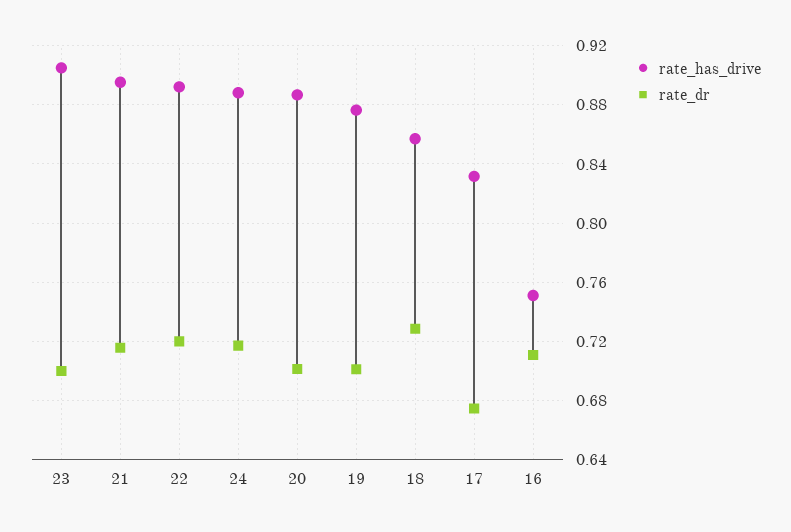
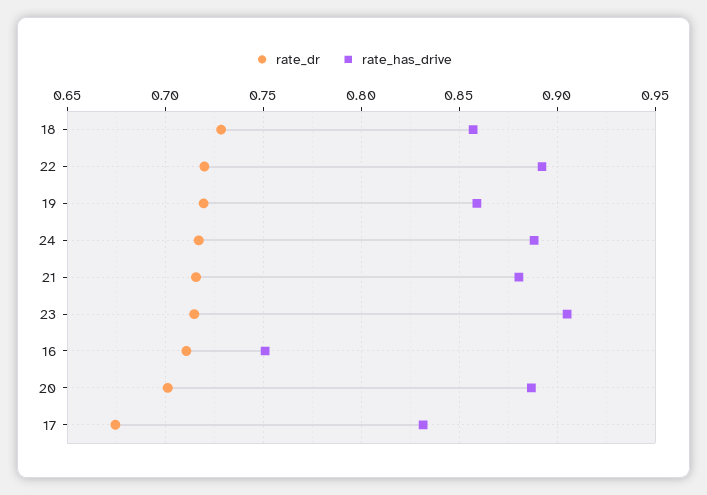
rate_dr, 23: 0.7 -> 0.715
rate_has_drive, 21: 0.895 -> 0.88
rate_has_drive, 19: 0.875 -> 0.86
rate_dr, 19: 0.7 -> 0.72

